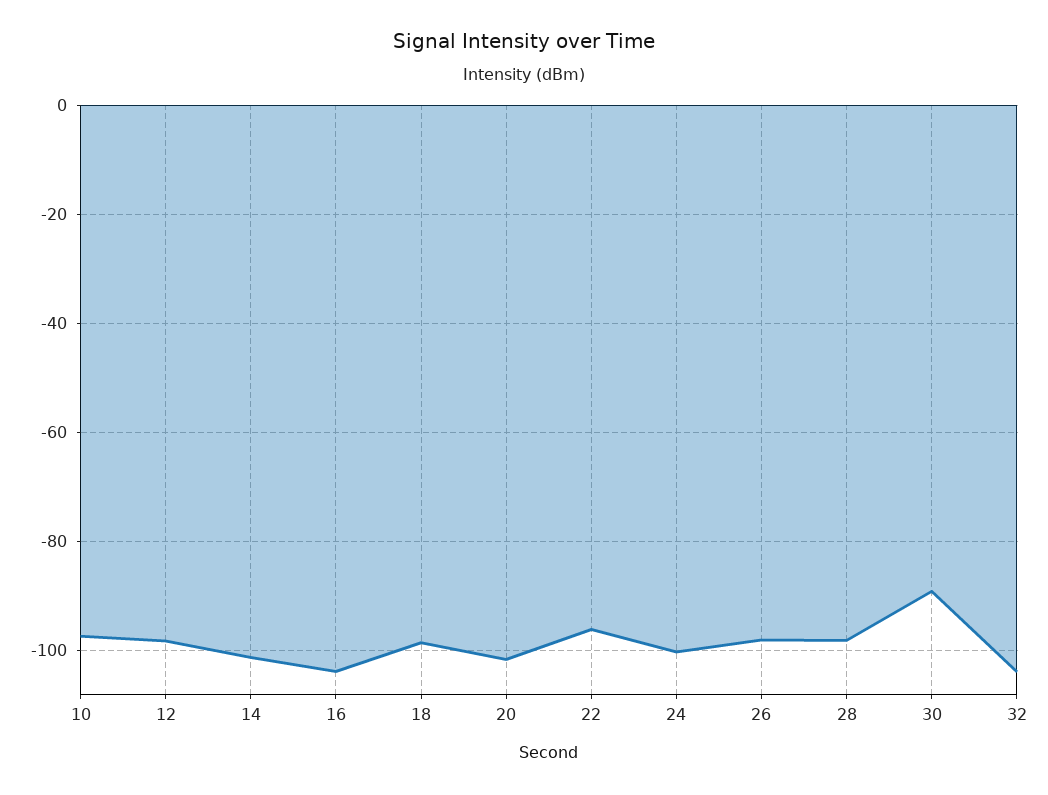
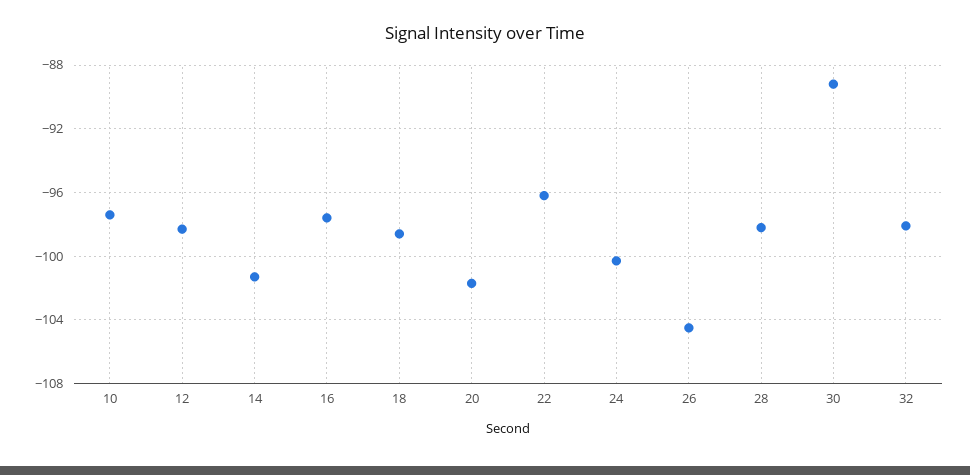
16: -104 -> -97.5
26: -98 -> -104.5
32: -104 -> -98

